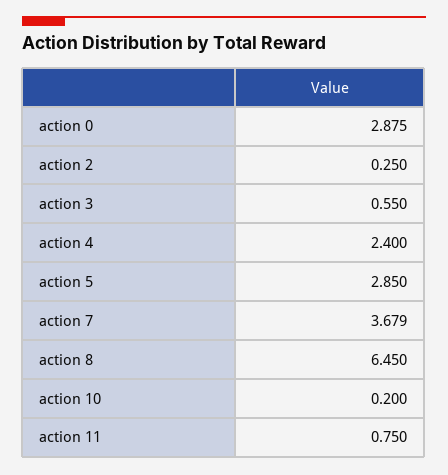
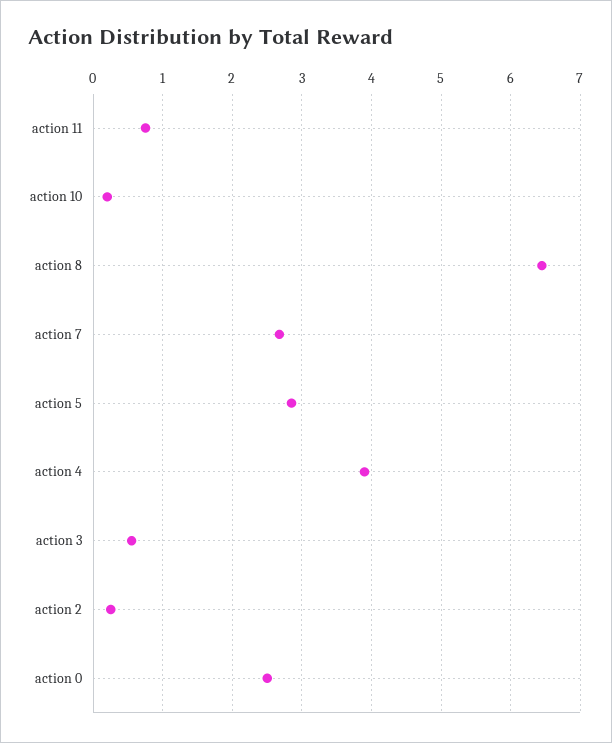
action 0: 2.875 -> 2.5
action 4: 2.4 -> 3.9
action 7: 3.679 -> 2.7

